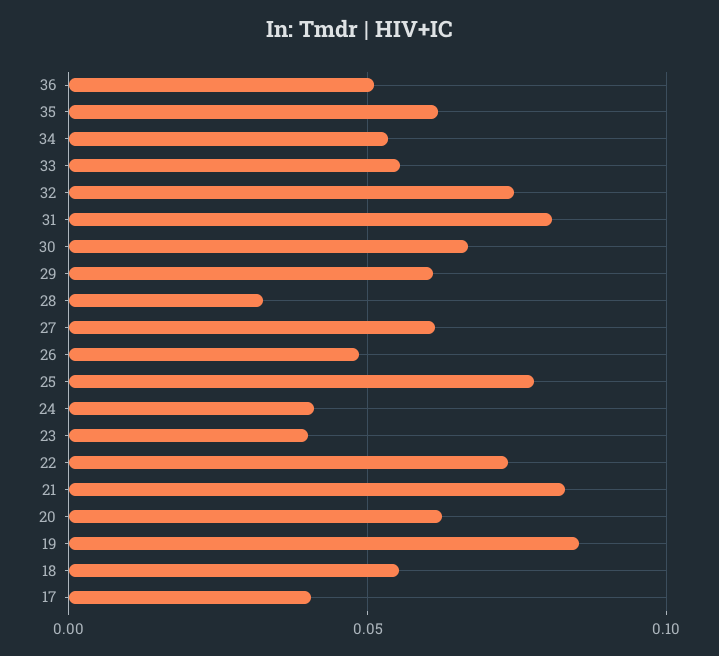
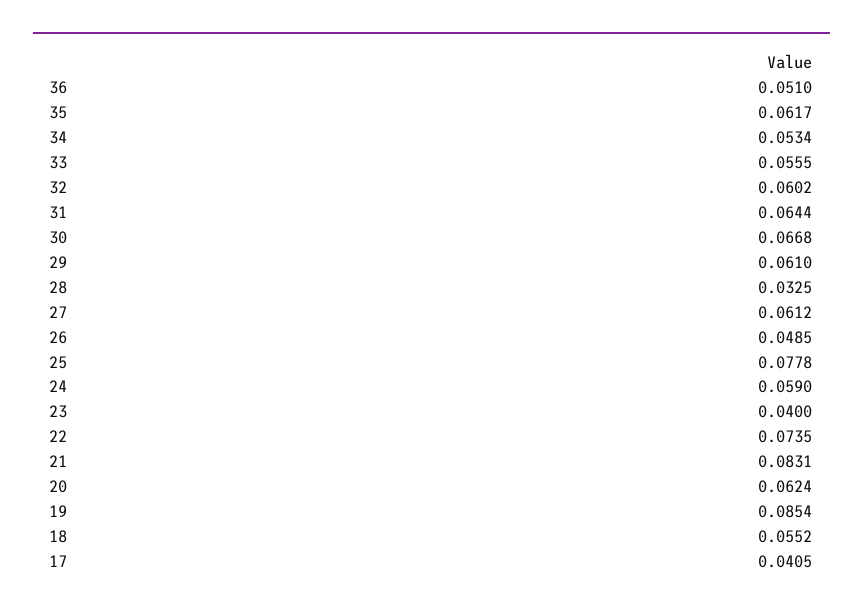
32: 0.075 -> 0.0602
31: 0.08 -> 0.0644
24: 0.04 -> 0.059

